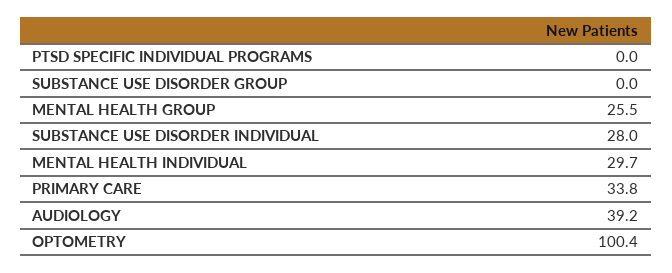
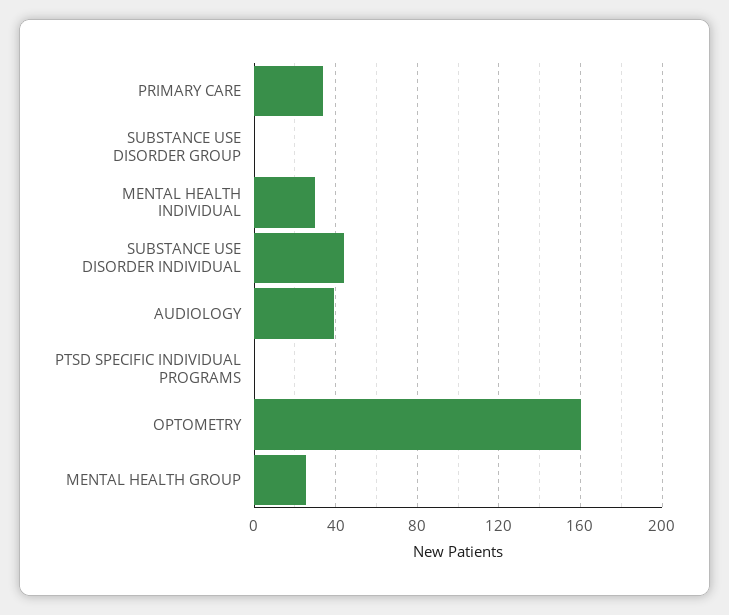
SUBSTANCE USE DISORDER INDIVIDUAL: 28 -> 45
OPTOMETRY: 100.4 -> 160

